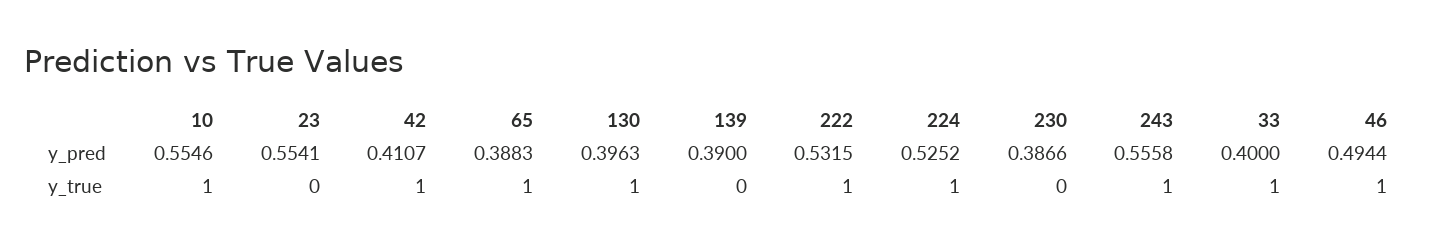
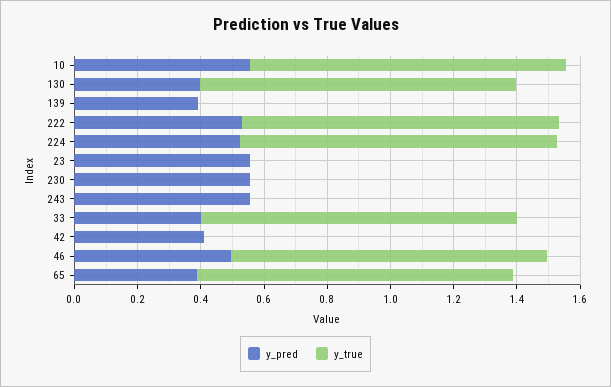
y_pred, 230: 0.3866 -> 0.55
y_true, 42: 1 -> 0
y_true, 243: 1 -> 0

